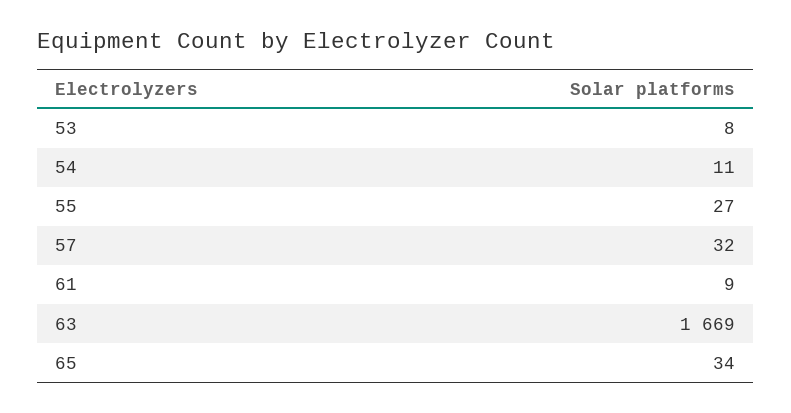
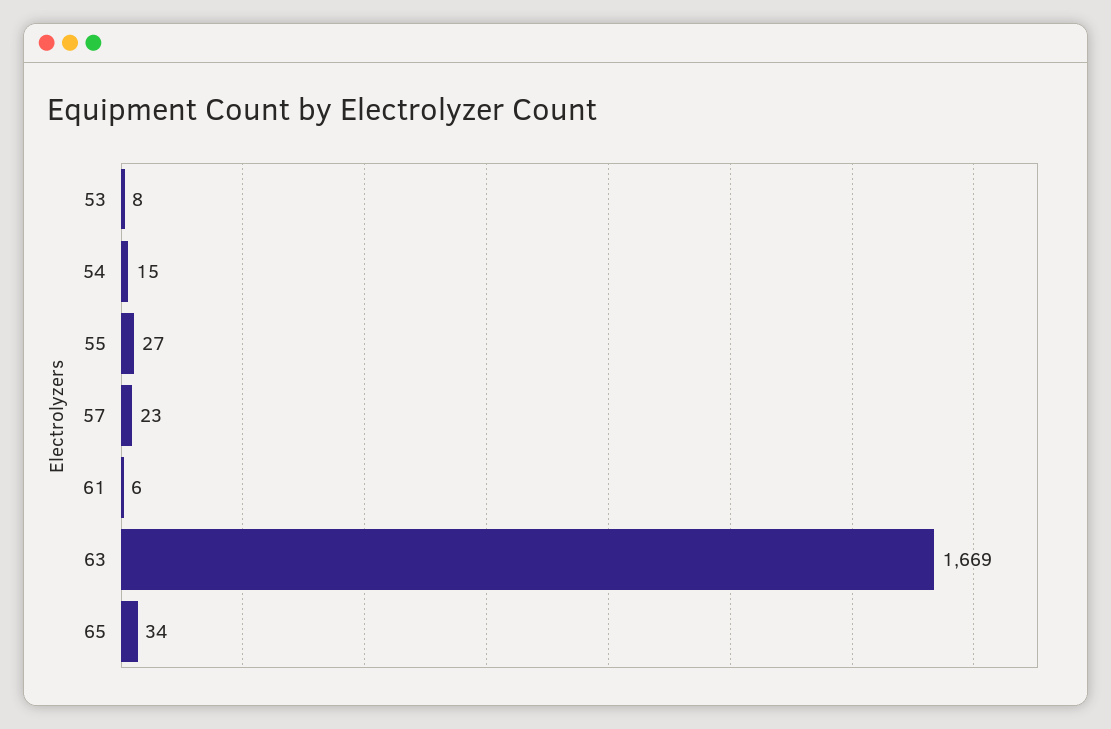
54: 11 -> 15
57: 32 -> 23
61: 9 -> 6

